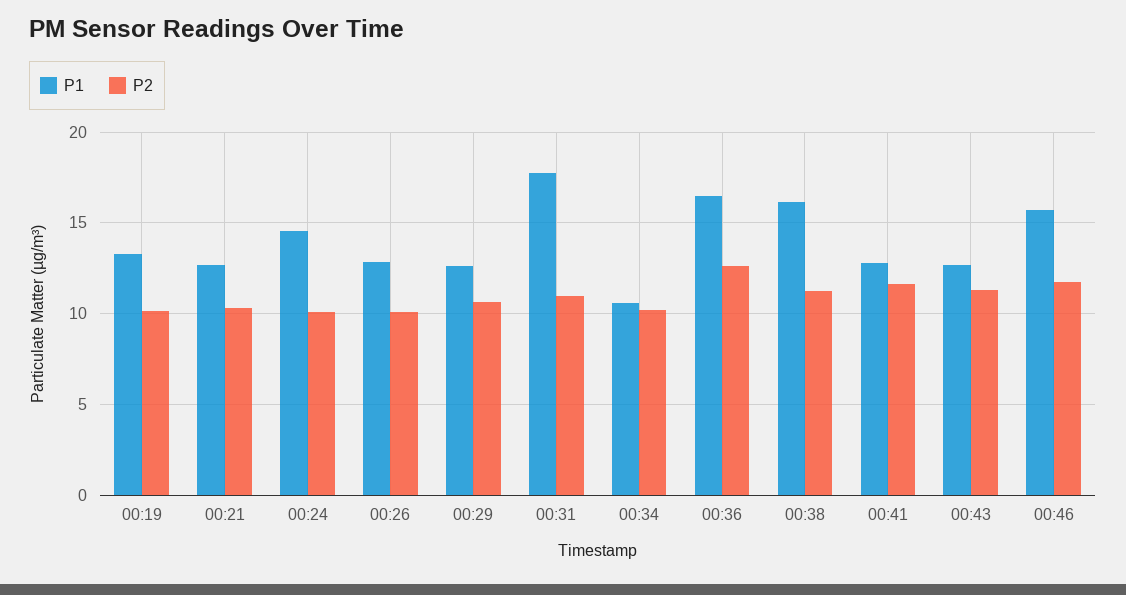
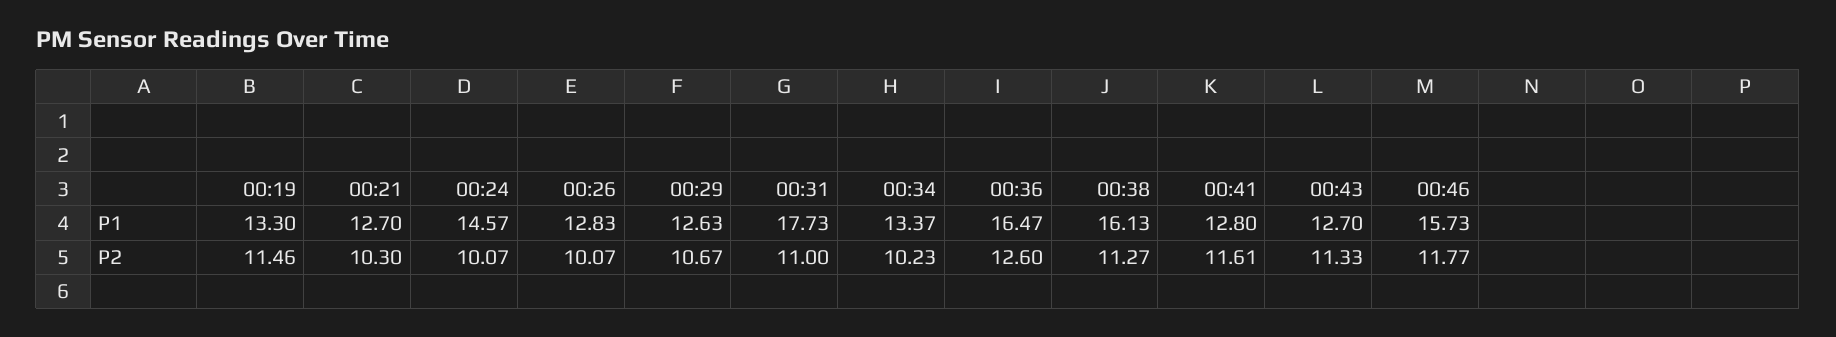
P2, 00:19: 10 -> 11.46
P1, 00:34: 10.5 -> 13.37

